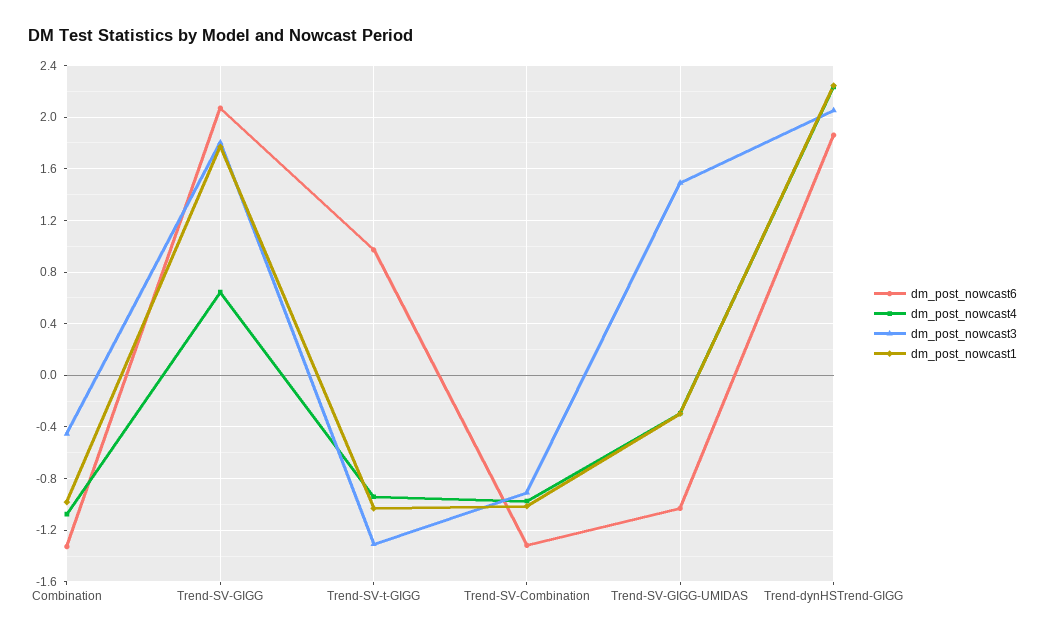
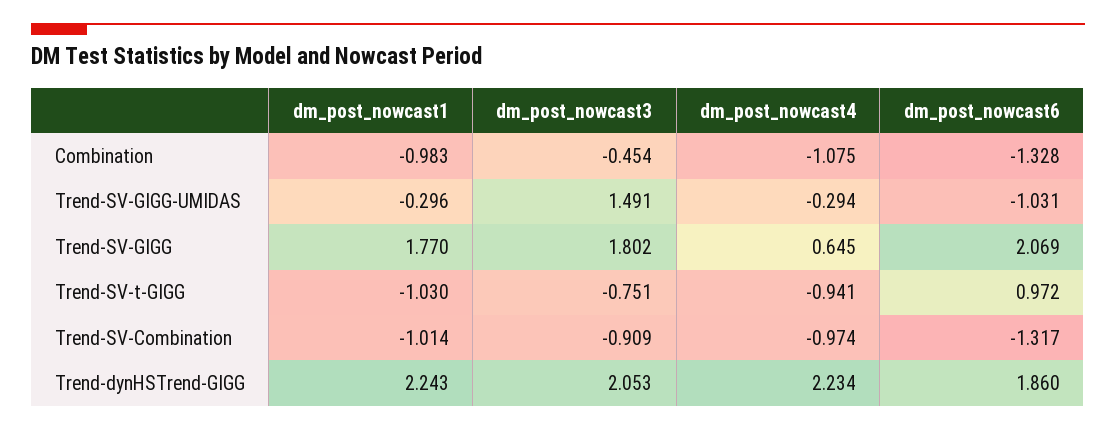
dm_post_nowcast3, Trend-SV-t-GIGG: -1.3 -> -0.751

